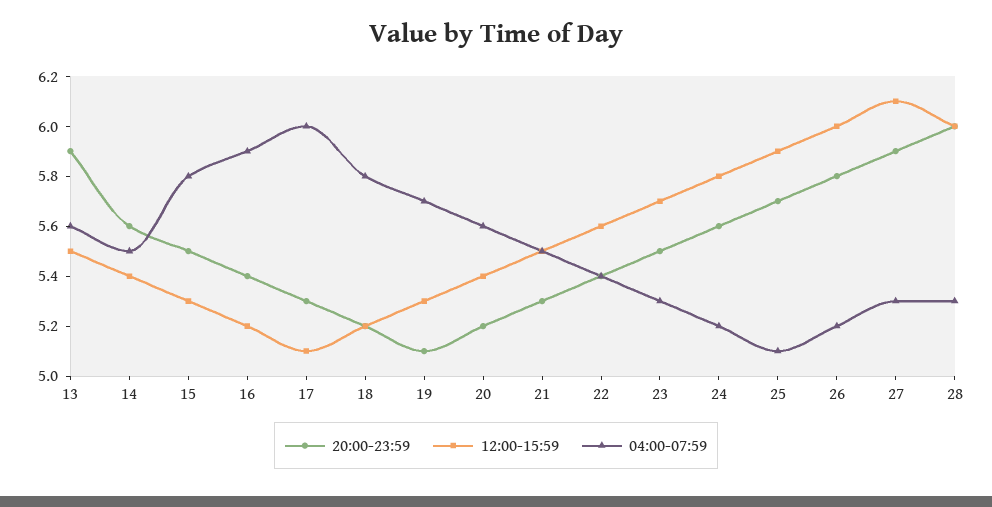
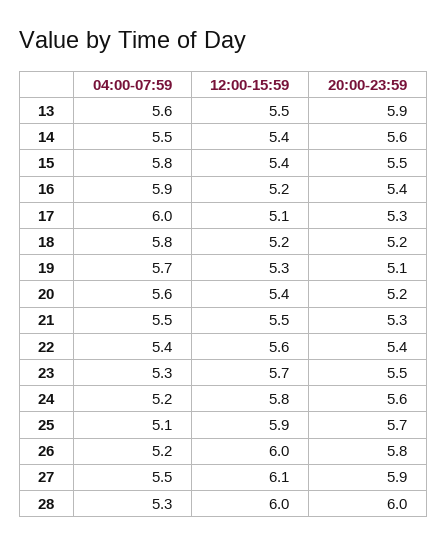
12:00-15:59, 15: 5.3 -> 5.4
04:00-07:59, 27: 5.3 -> 5.5

